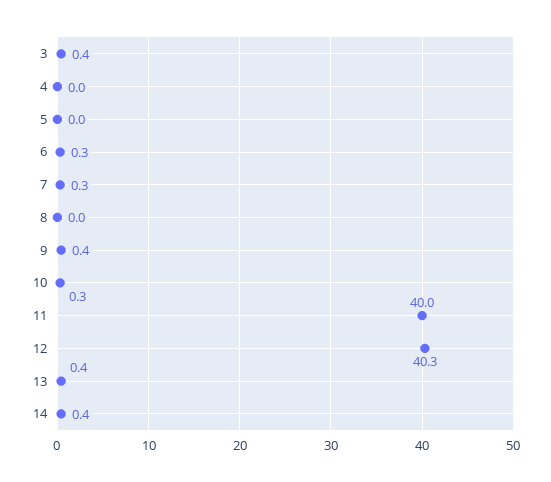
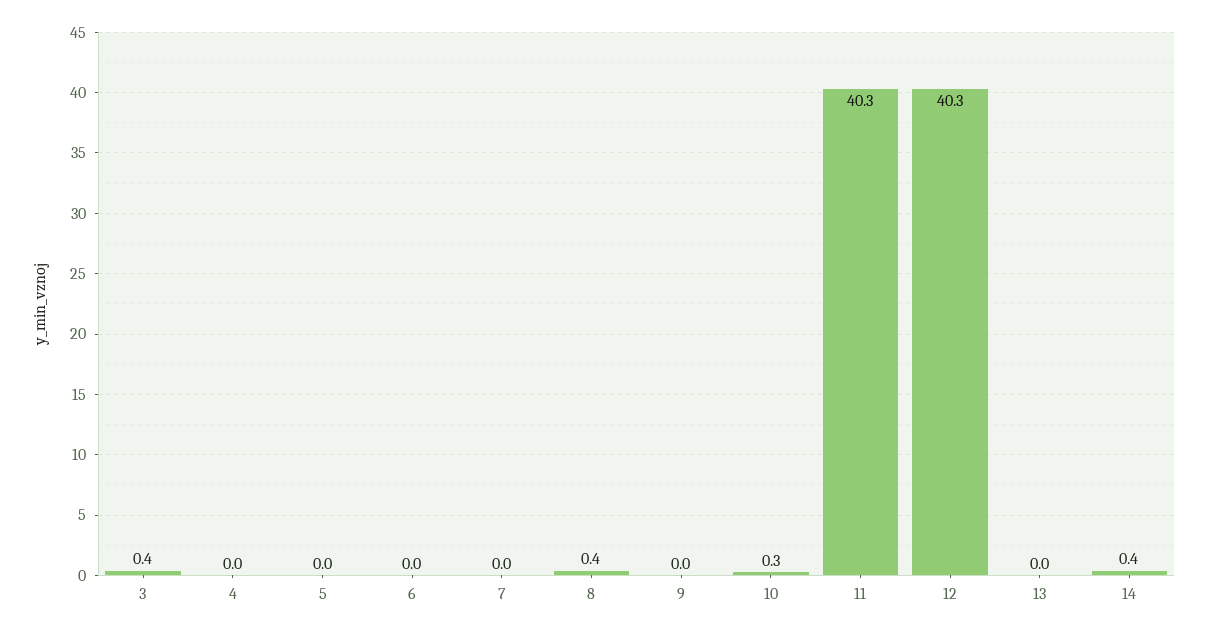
6: 0.3 -> 0
7: 0.3 -> 0
8: 0 -> 0.4
9: 0.4 -> 0
11: 40 -> 40.3
13: 0.4 -> 0

